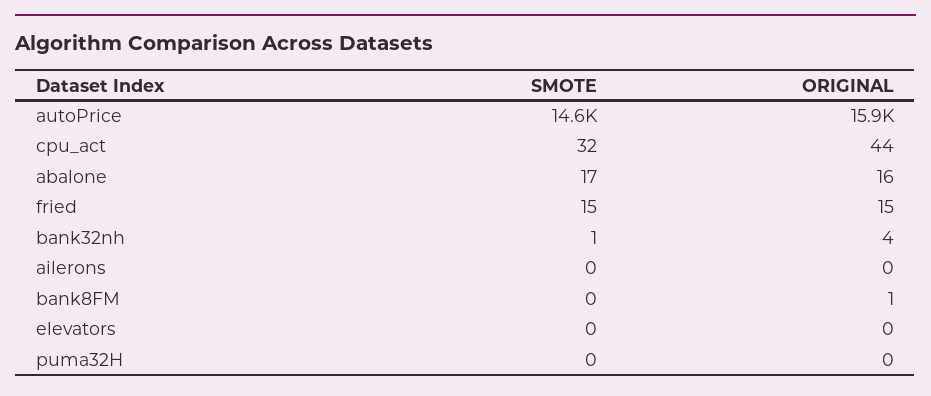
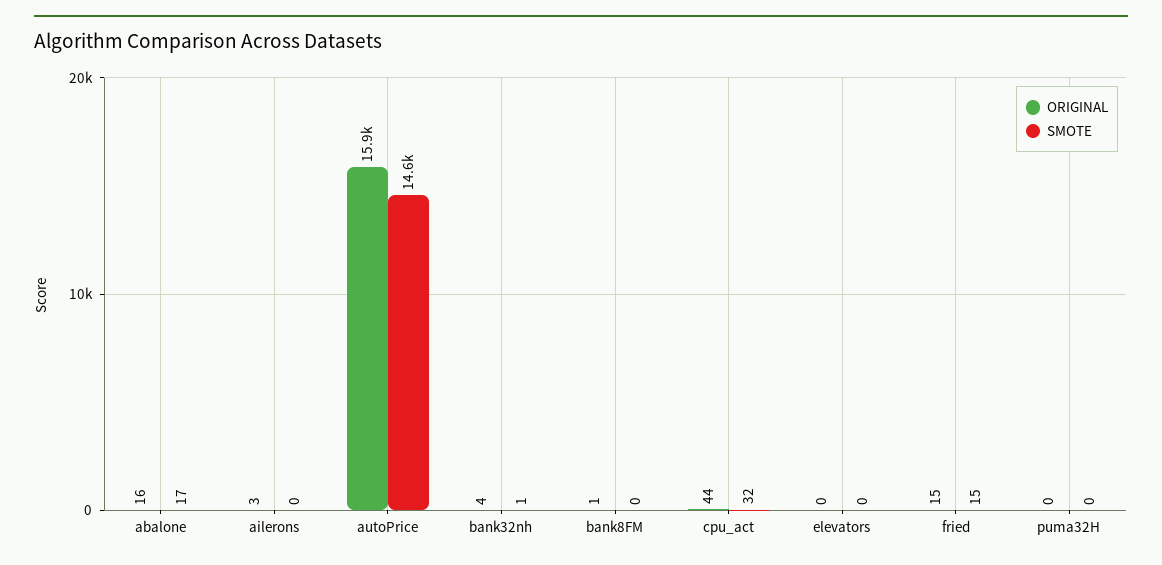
ORIGINAL, ailerons: 0 -> 3

